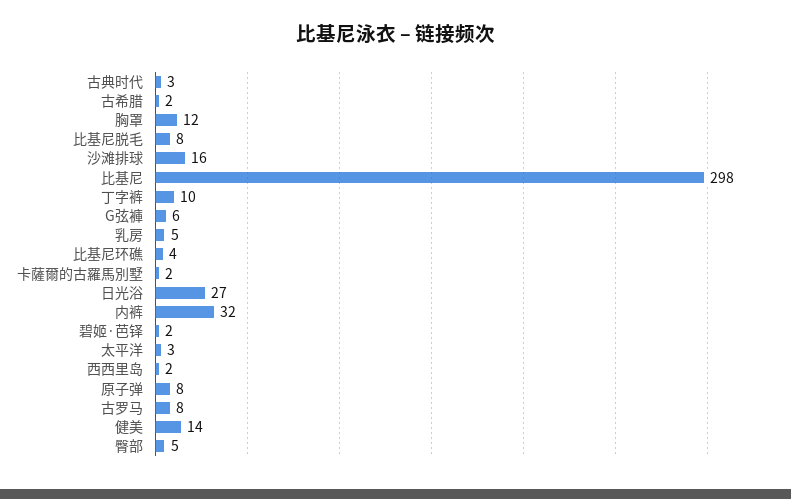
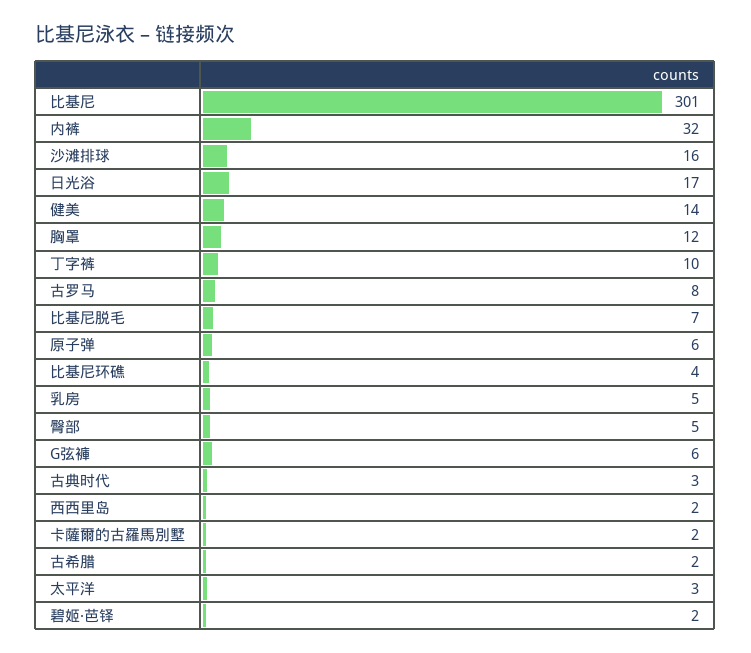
比基尼脱毛: 8 -> 7
比基尼: 298 -> 301
日光浴: 27 -> 17
原子弹: 8 -> 6

